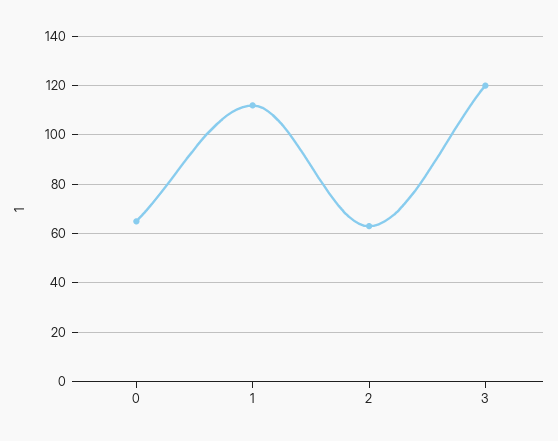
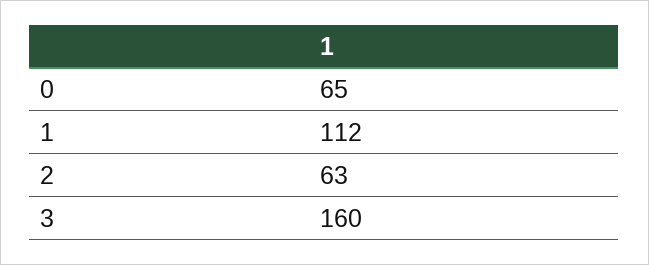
3: 120 -> 160

